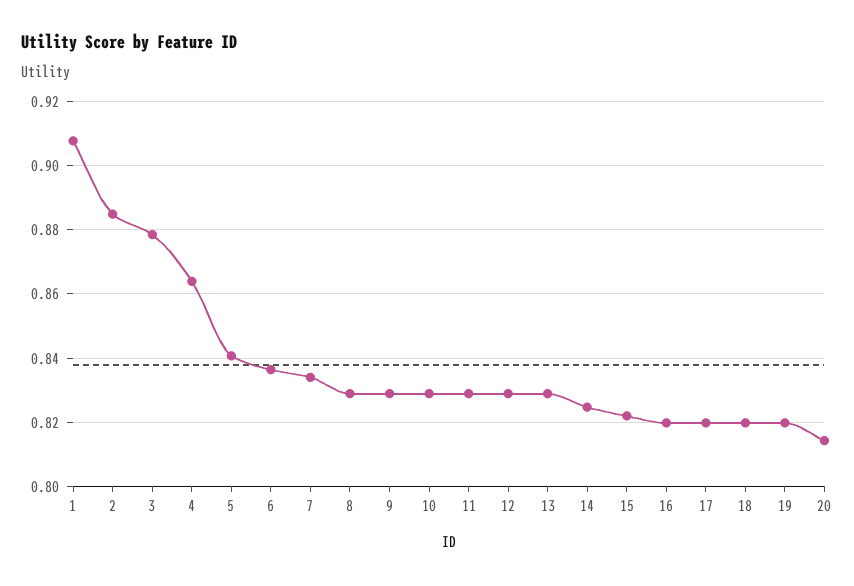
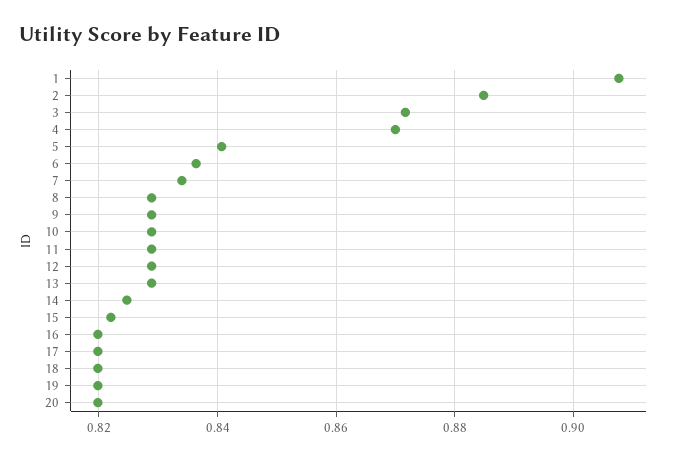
3: 0.878 -> 0.872
4: 0.864 -> 0.87
20: 0.814 -> 0.82

